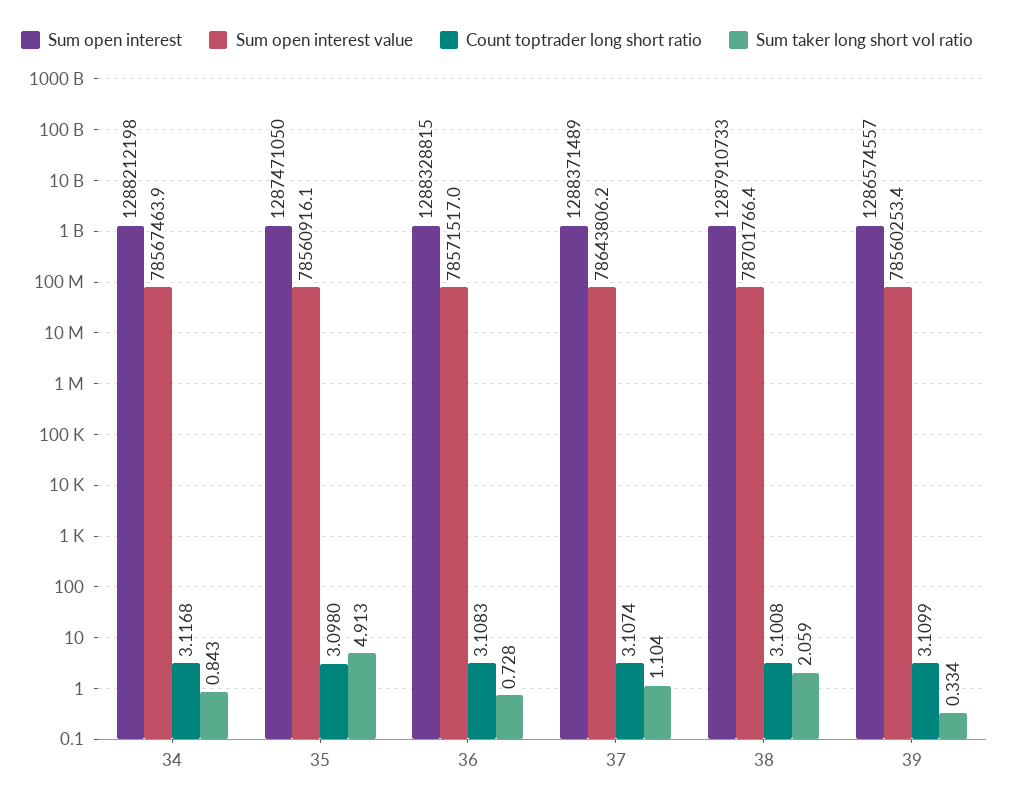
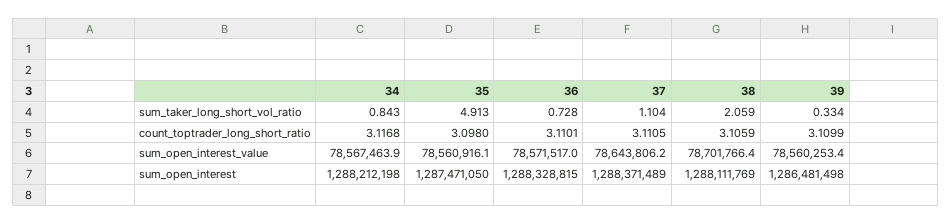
Count toptrader long short ratio, 36: 3.1083 -> 3.1101
Count toptrader long short ratio, 37: 3.1074 -> 3.1105
Sum open interest, 38: 1287910733 -> 1288111769
Count toptrader long short ratio, 38: 3.1008 -> 3.1059
Sum open interest, 39: 1286574557 -> 1286481498

